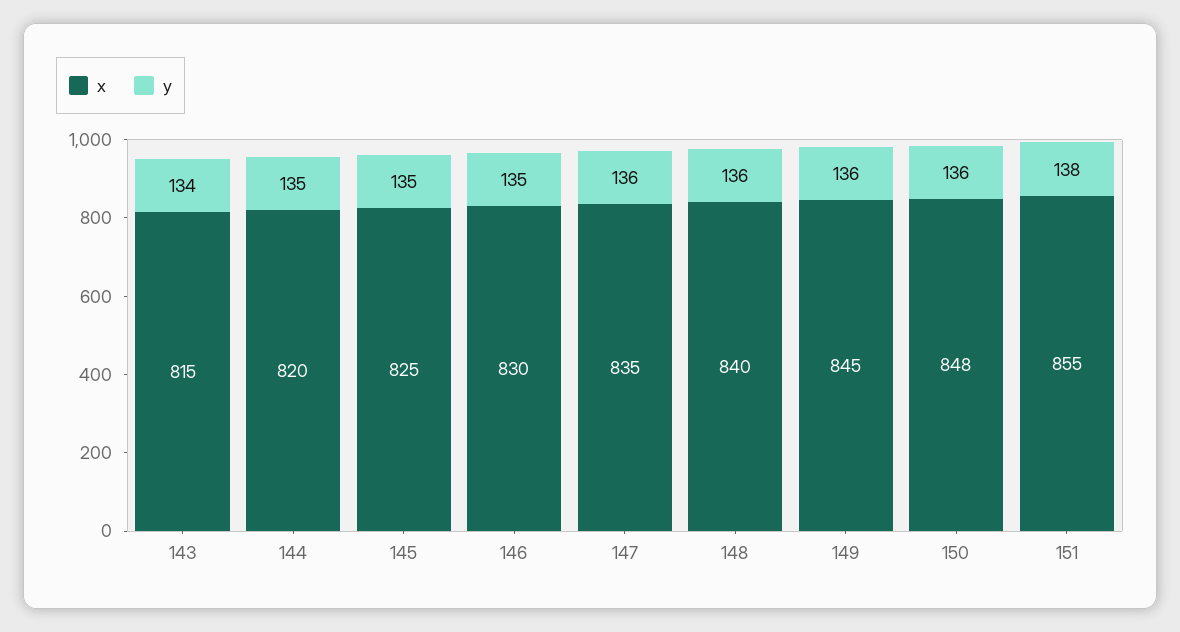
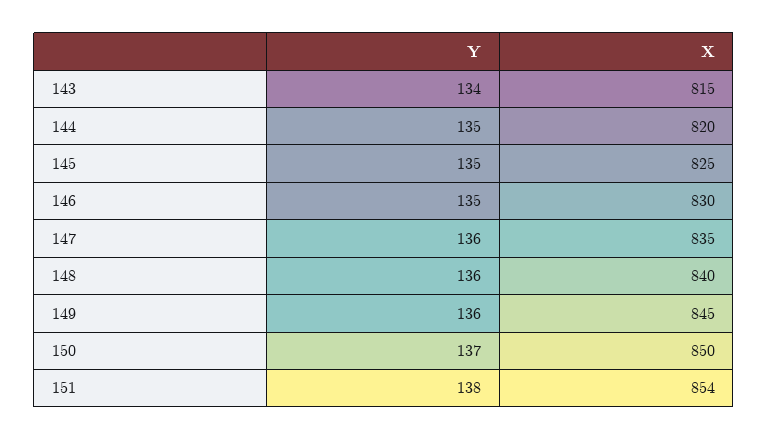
x, 150: 848 -> 850
y, 150: 136 -> 137
x, 151: 855 -> 854

